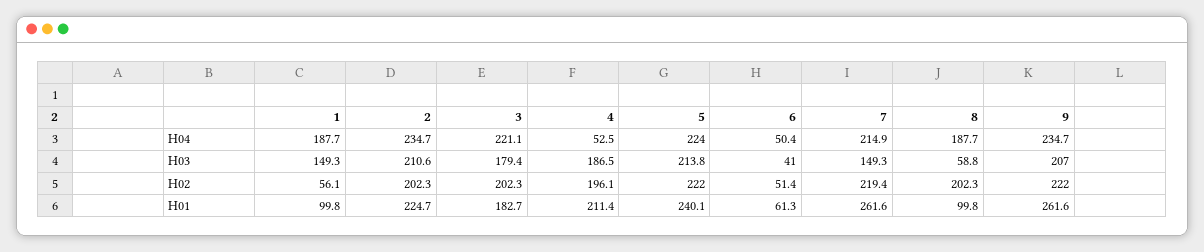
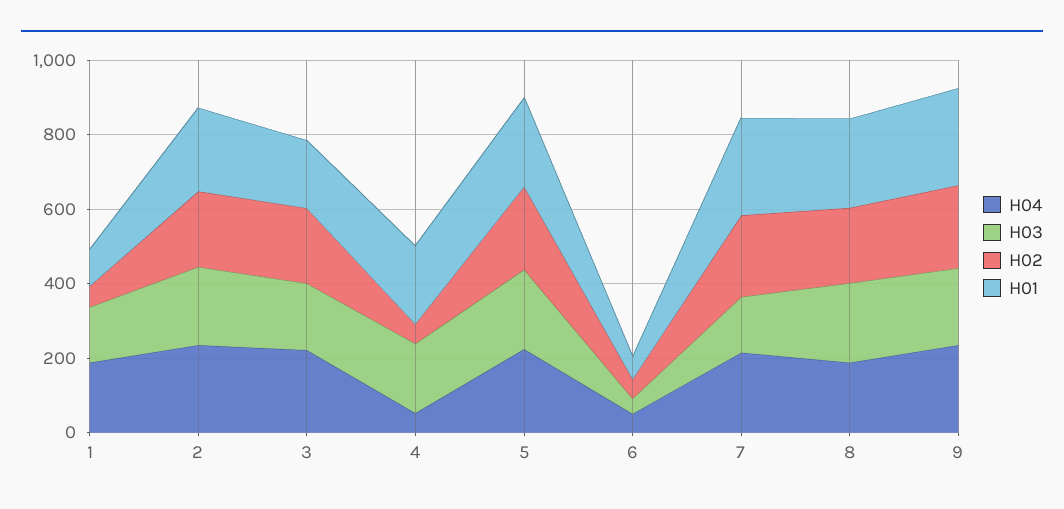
H03, 8: 58.8 -> 200
H02, 4: 196.1 -> 50
H01, 8: 99.8 -> 250

